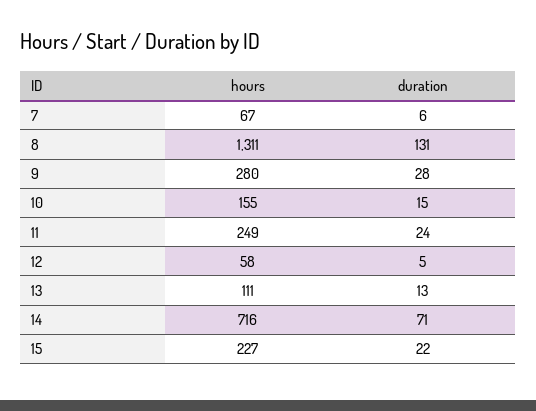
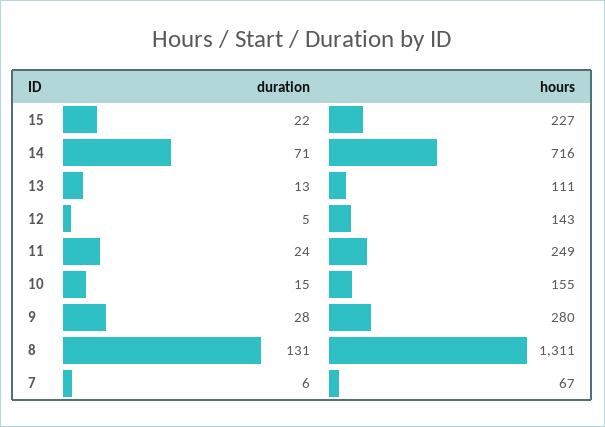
hours, 12: 58 -> 143

